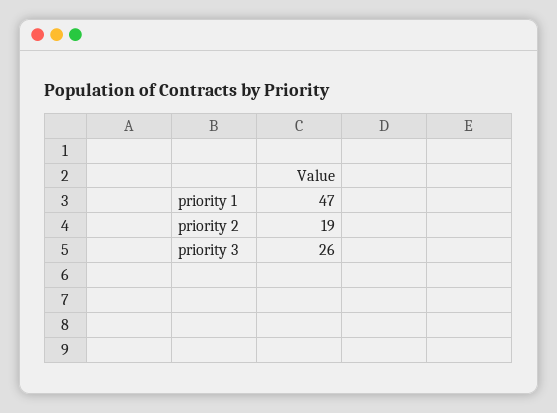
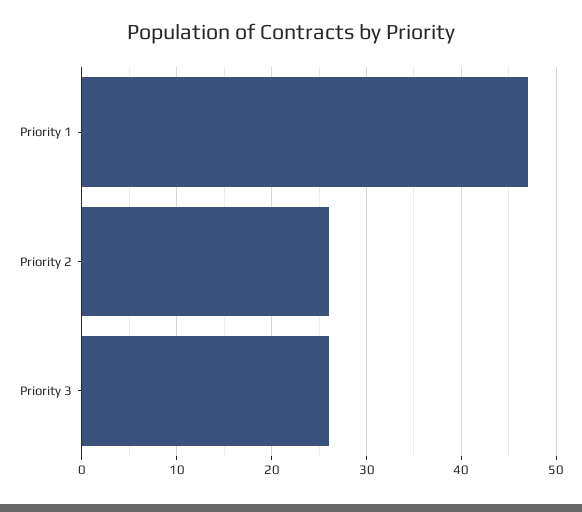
priority 2: 19 -> 26

